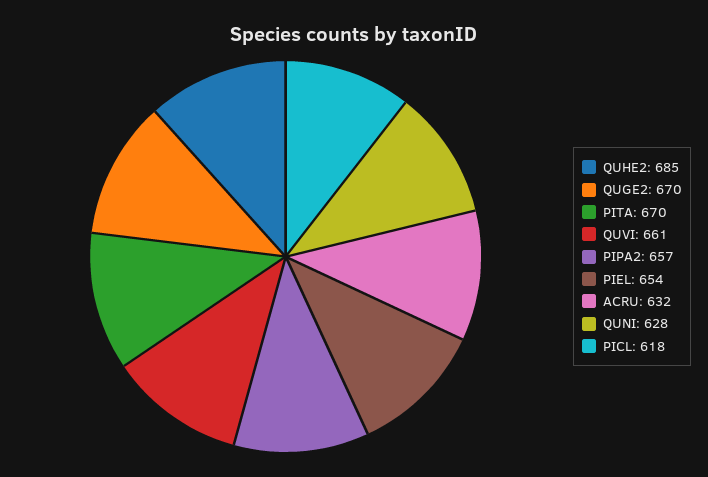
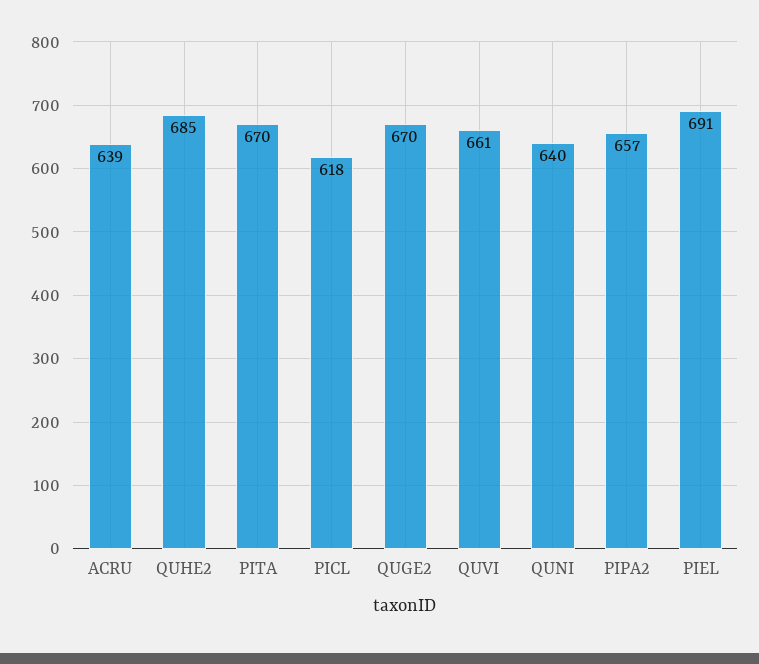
PIEL: 654 -> 691
ACRU: 632 -> 639
QUNI: 628 -> 640

